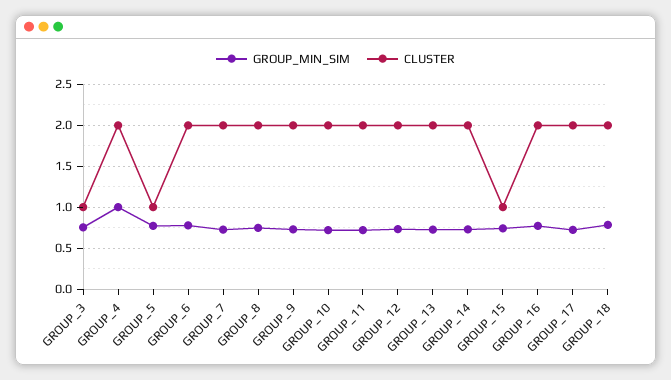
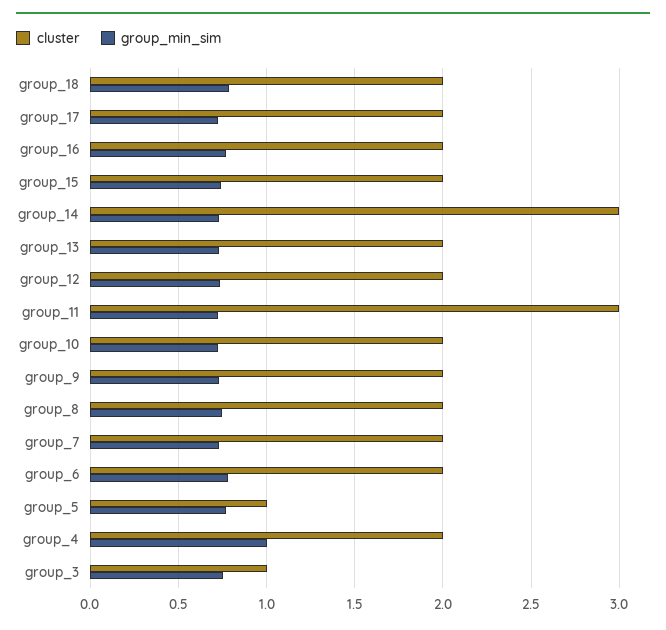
CLUSTER, GROUP_11: 2 -> 3
CLUSTER, GROUP_14: 2 -> 3
CLUSTER, GROUP_15: 1 -> 2

